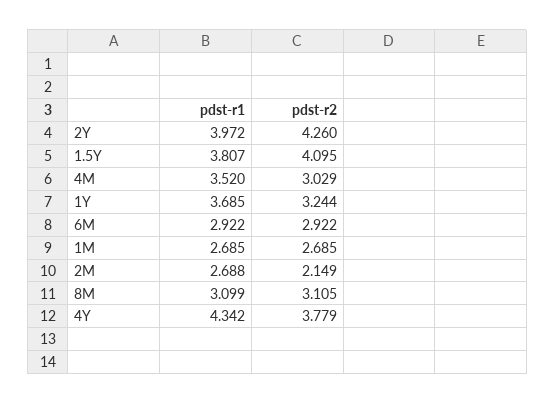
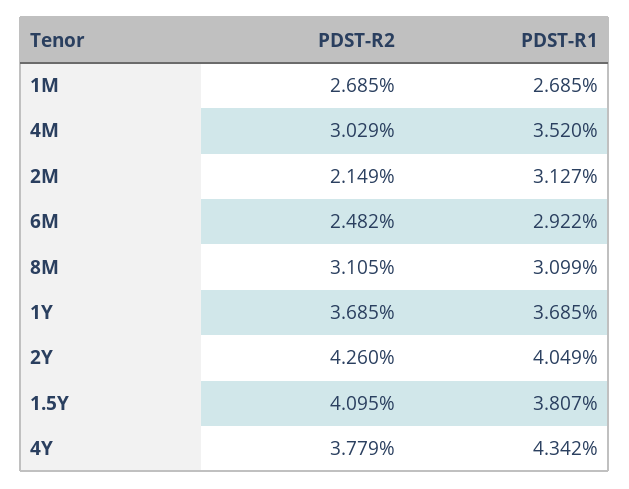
pdst-r1, 2Y: 3.972 -> 4.049
pdst-r2, 1Y: 3.244 -> 3.685
pdst-r2, 6M: 2.922 -> 2.482
pdst-r1, 2M: 2.688 -> 3.127

